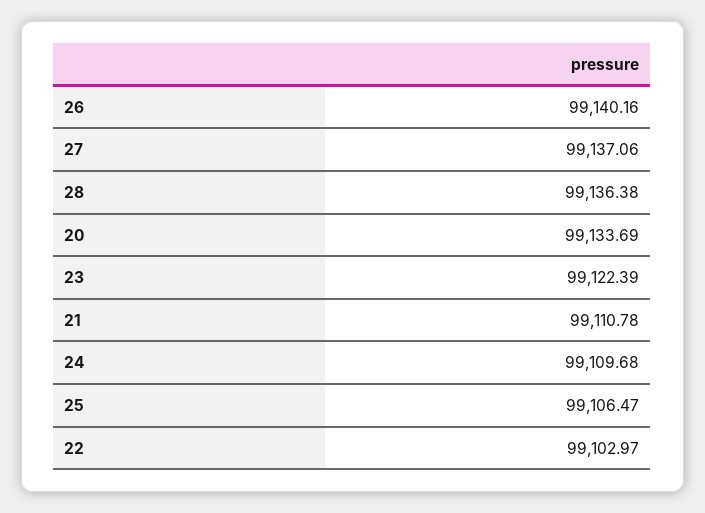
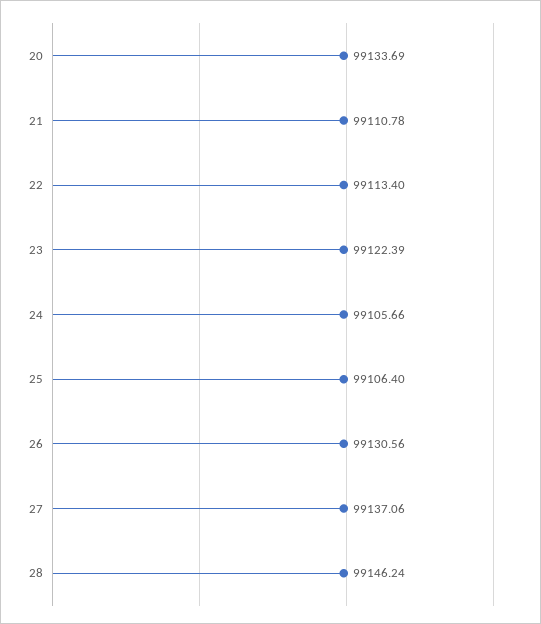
26: 99140.16 -> 99130.56
28: 99136.38 -> 99146.24
24: 99109.68 -> 99105.66
25: 99106.47 -> 99106.4
22: 99102.97 -> 99113.4

